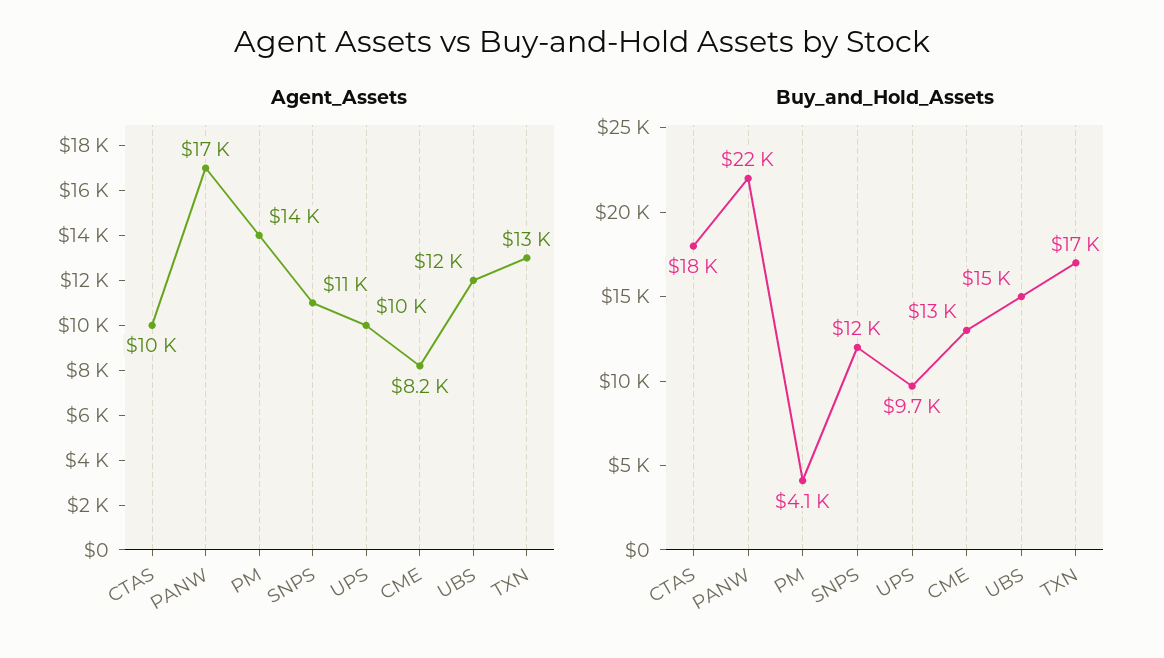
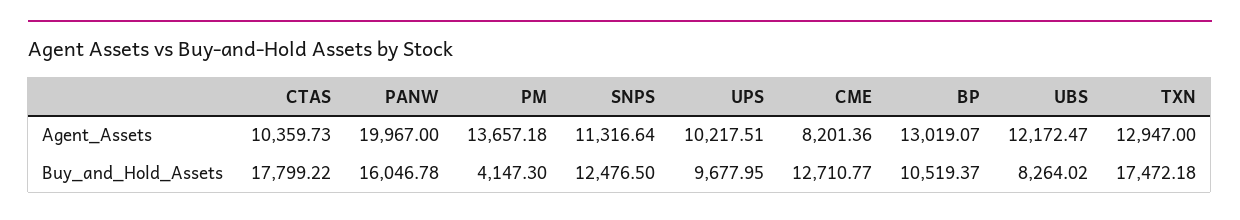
Agent_Assets, PANW: 17000 -> 19967
Buy_and_Hold_Assets, PANW: 22000 -> 16046.78
Buy_and_Hold_Assets, UBS: 15000 -> 8264.02
Agent_Assets, BP: none -> 13019.07
Buy_and_Hold_Assets, BP: none -> 10519.37

